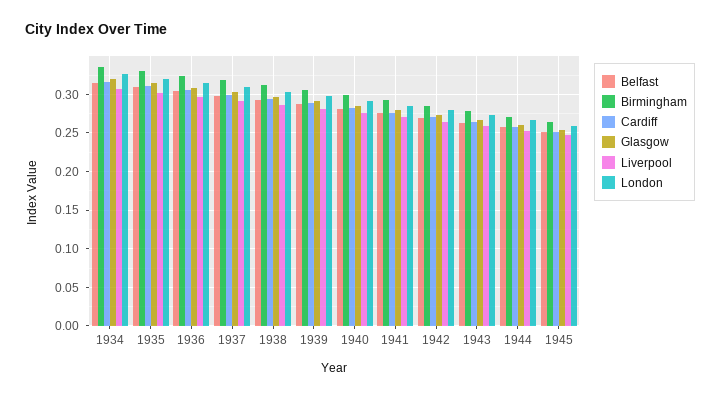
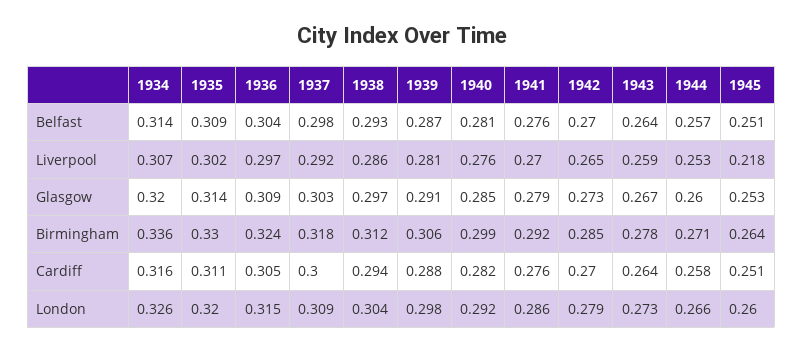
Liverpool, 1945: 0.25 -> 0.218

